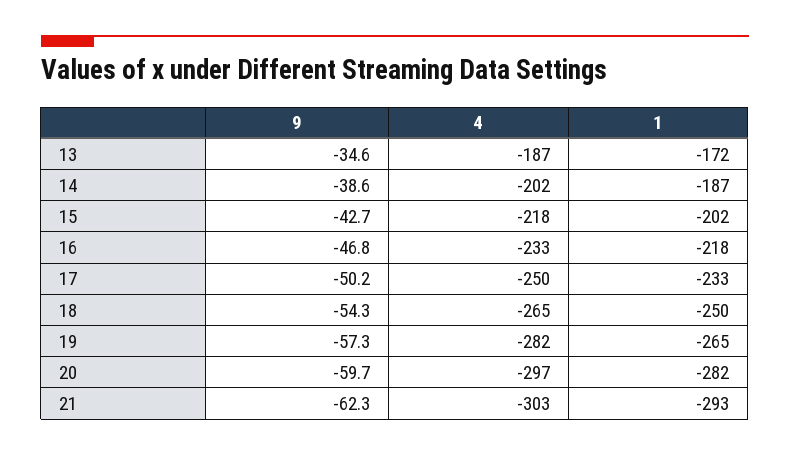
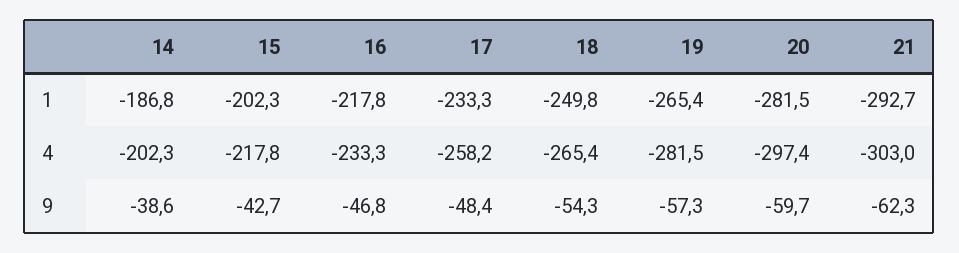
9, 13: -34.6 -> none
4, 13: -187 -> none
1, 13: -172 -> none
9, 17: -50.2 -> -48.4
4, 17: -250 -> -258.2

